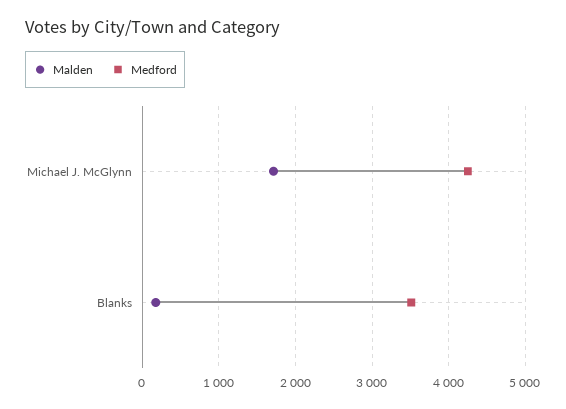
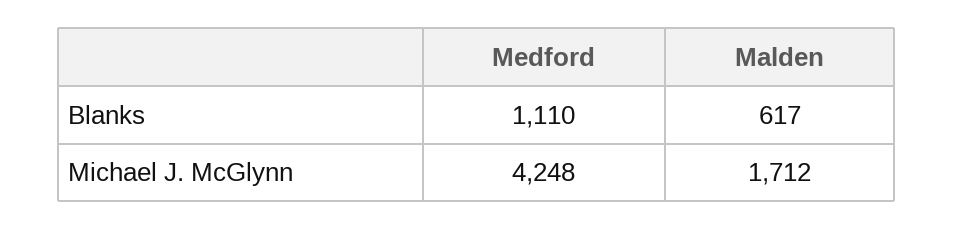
Malden, Blanks: 200 -> 617
Medford, Blanks: 3500 -> 1110

